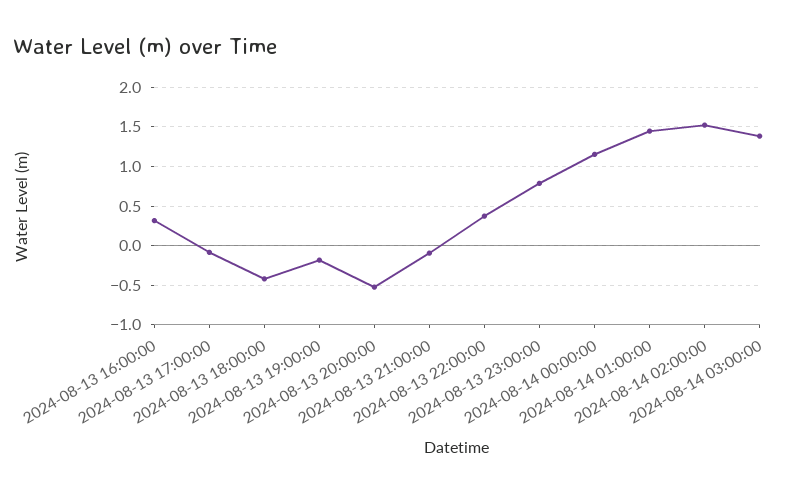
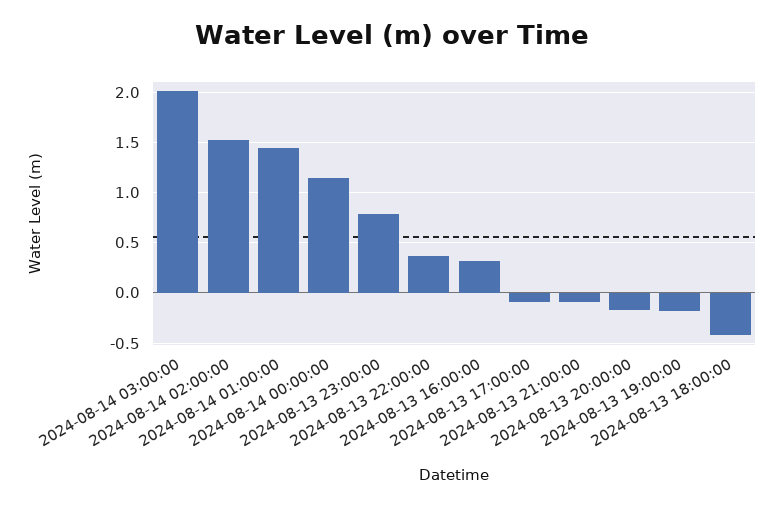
2024-08-13 20:00:00: -0.5 -> -0.2
2024-08-14 03:00:00: 1.4 -> 2

